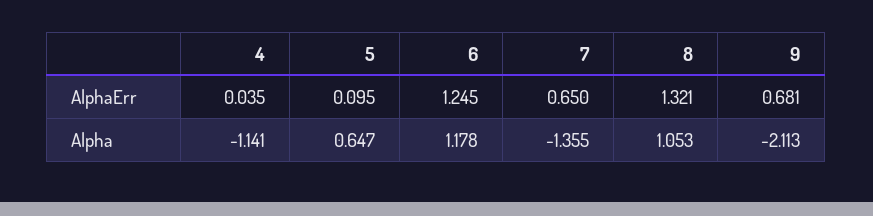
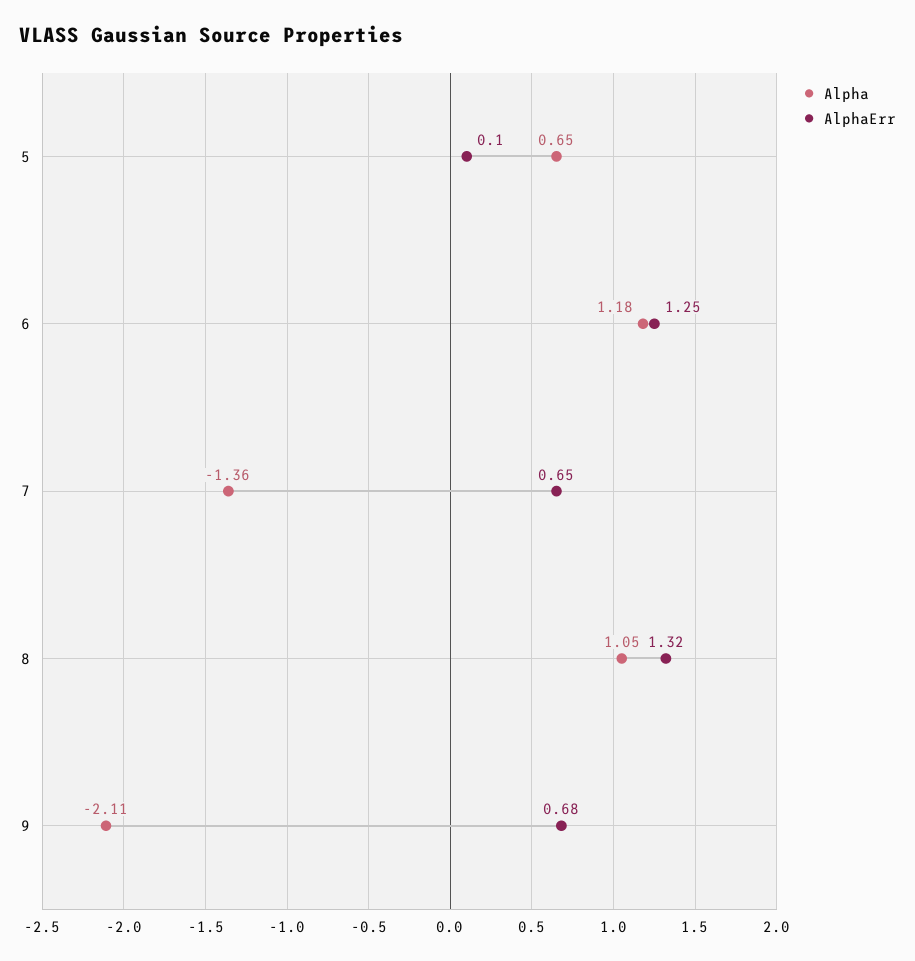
AlphaErr, 4: 0.035 -> none
Alpha, 4: -1.141 -> none

